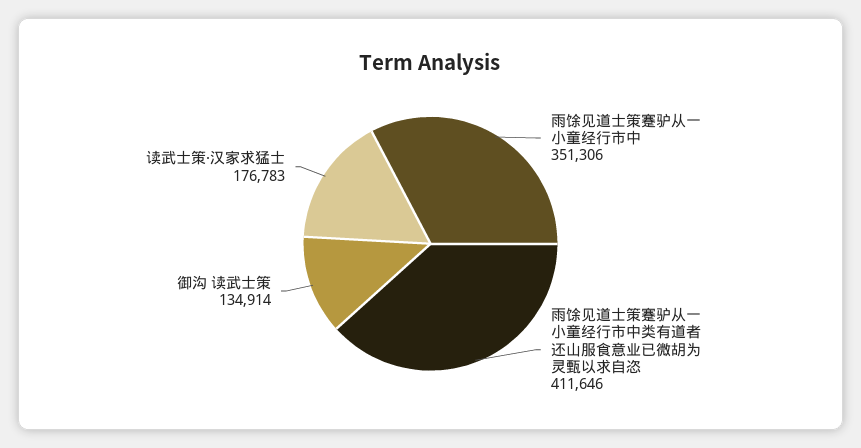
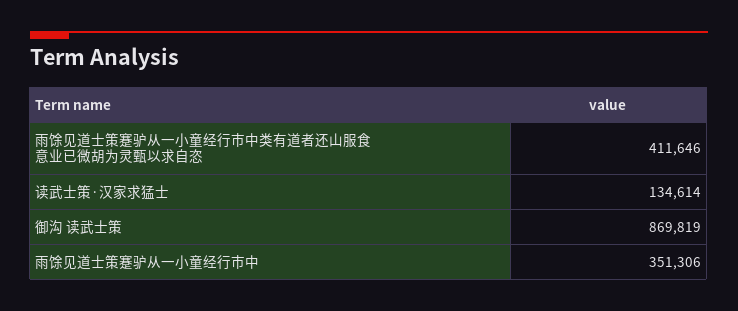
御沟 读武士策: 134914 -> 869819
读武士策·汉家求猛士: 176783 -> 134614

